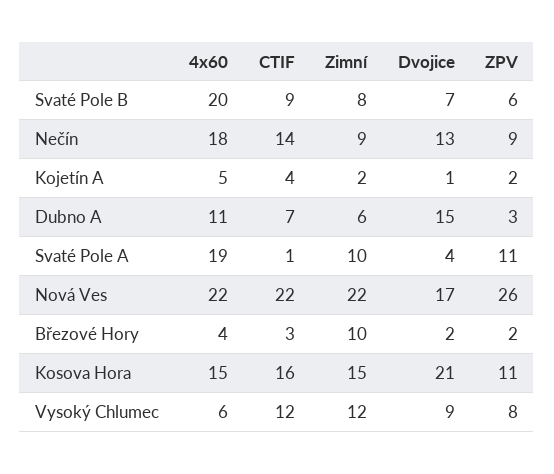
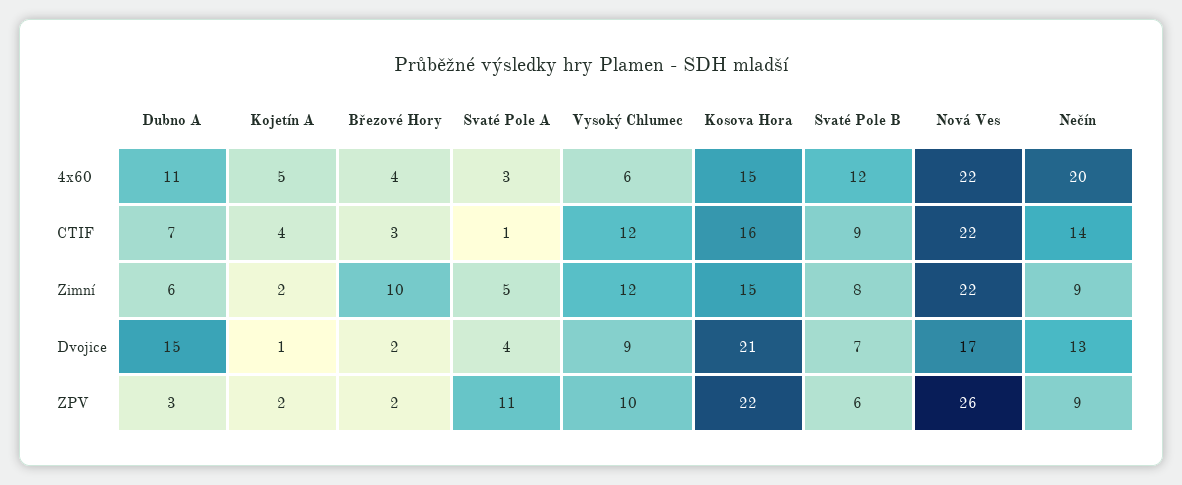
4x60, Svaté Pole B: 20 -> 12
4x60, Nečín: 18 -> 20
4x60, Svaté Pole A: 19 -> 3
Zimní, Svaté Pole A: 10 -> 5
ZPV, Kosova Hora: 11 -> 22
ZPV, Vysoký Chlumec: 8 -> 10

